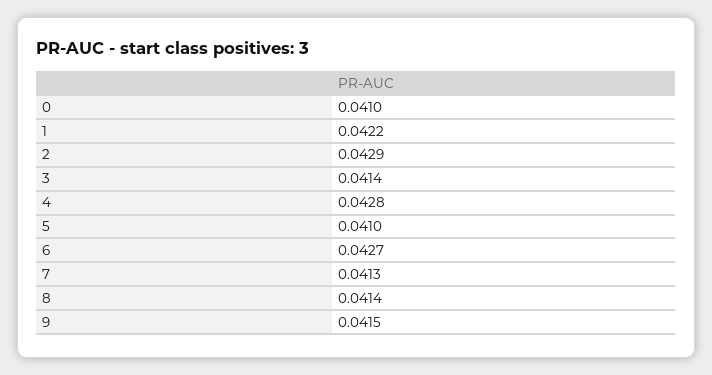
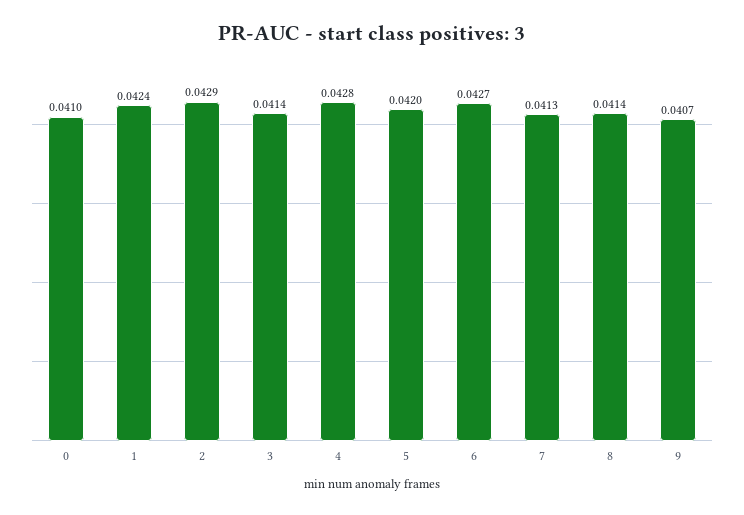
1: 0.0422 -> 0.0424
5: 0.041 -> 0.042
9: 0.0415 -> 0.0407

